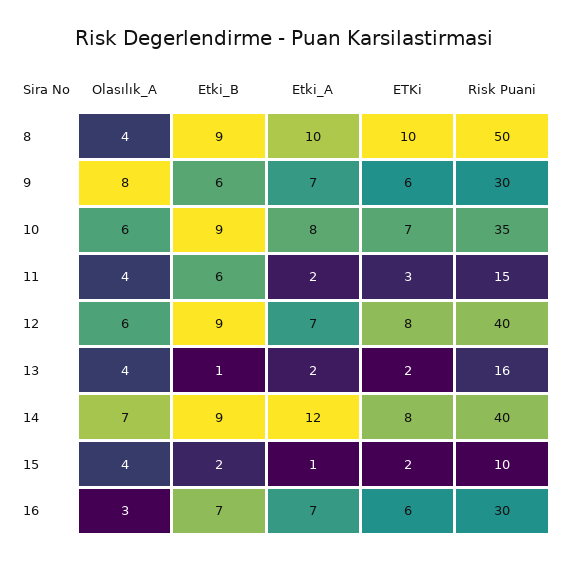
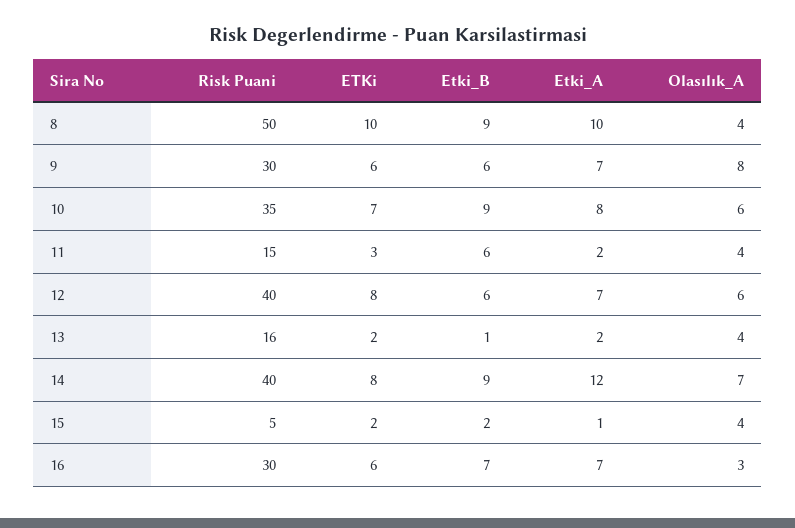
Etki_B, 12: 9 -> 6
Risk Puani, 15: 10 -> 5

